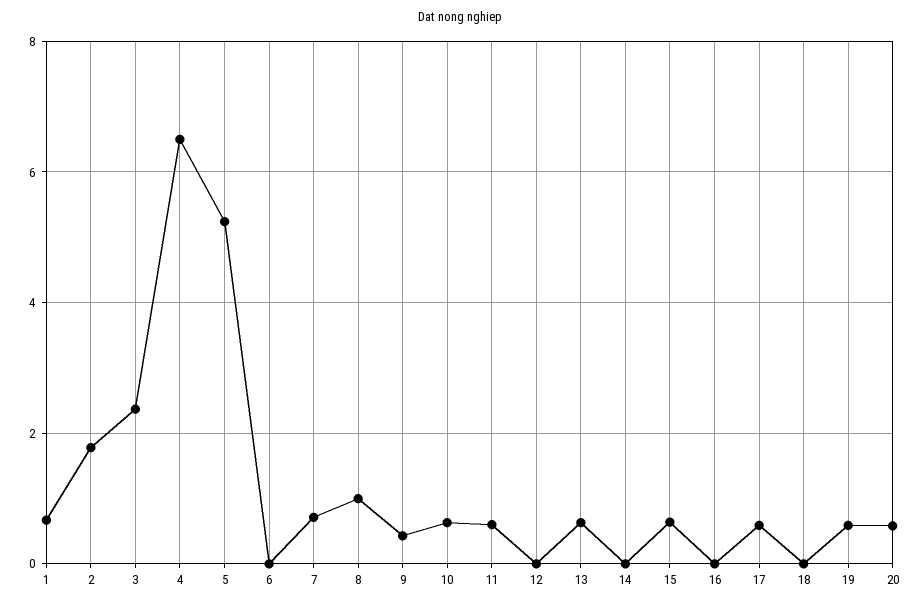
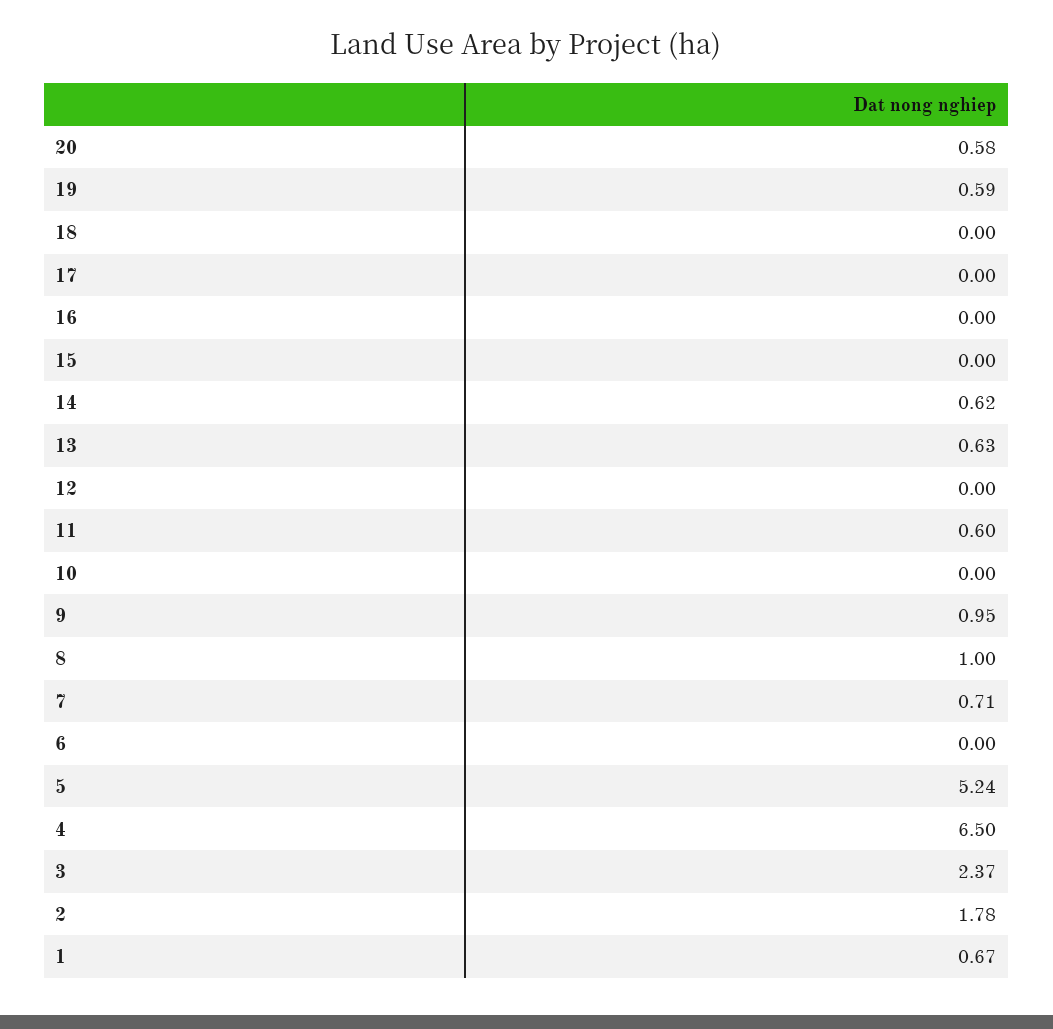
9: 0.4 -> 0.95
10: 0.6 -> 0
14: 0 -> 0.62
15: 0.6 -> 0
17: 0.6 -> 0

